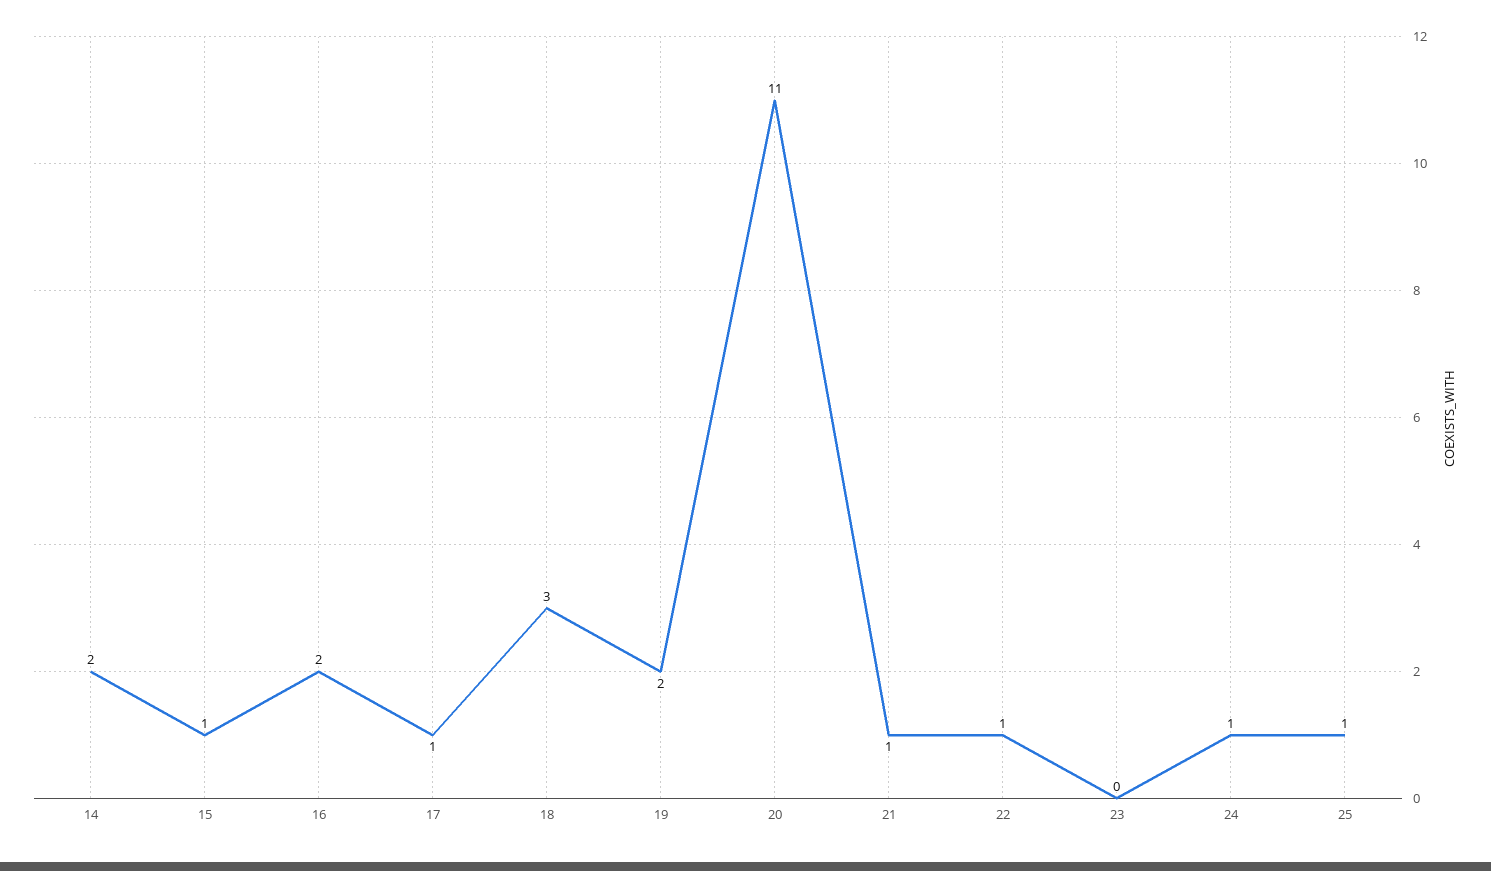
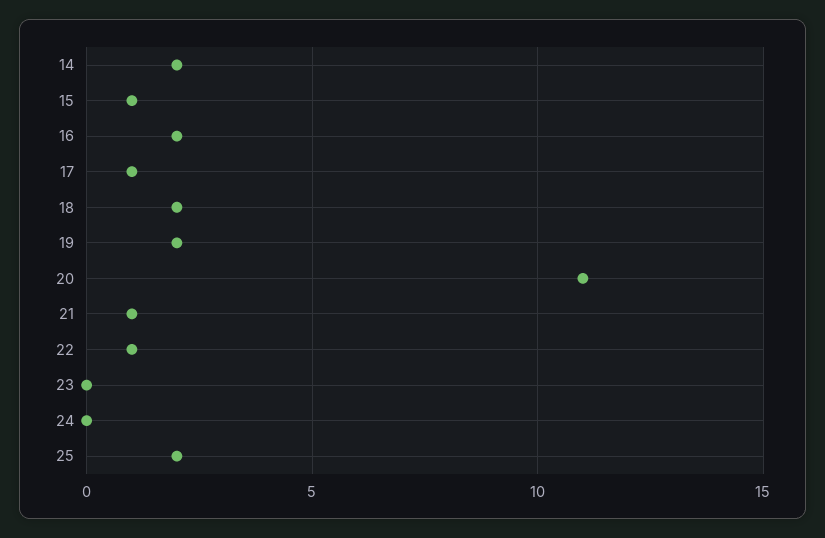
18: 3 -> 2
24: 1 -> 0
25: 1 -> 2

